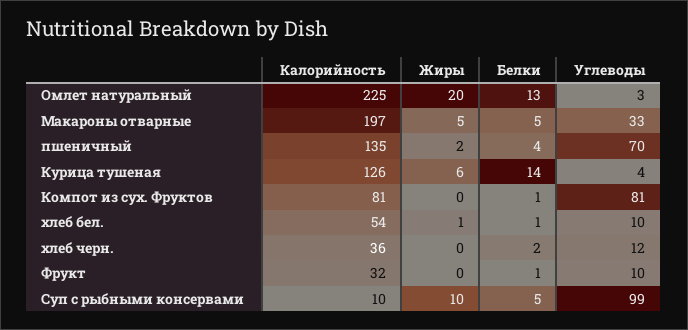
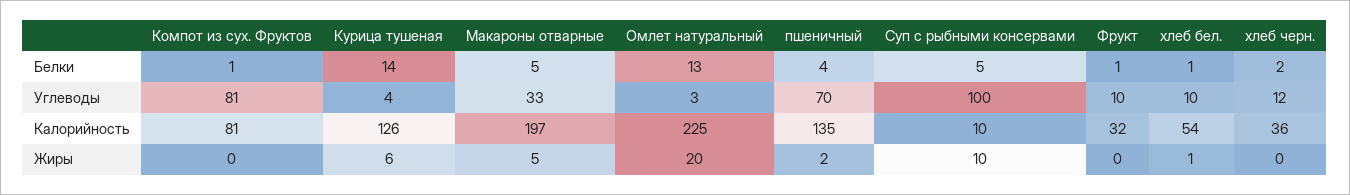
Углеводы, Суп с рыбными консервами: 99 -> 100

